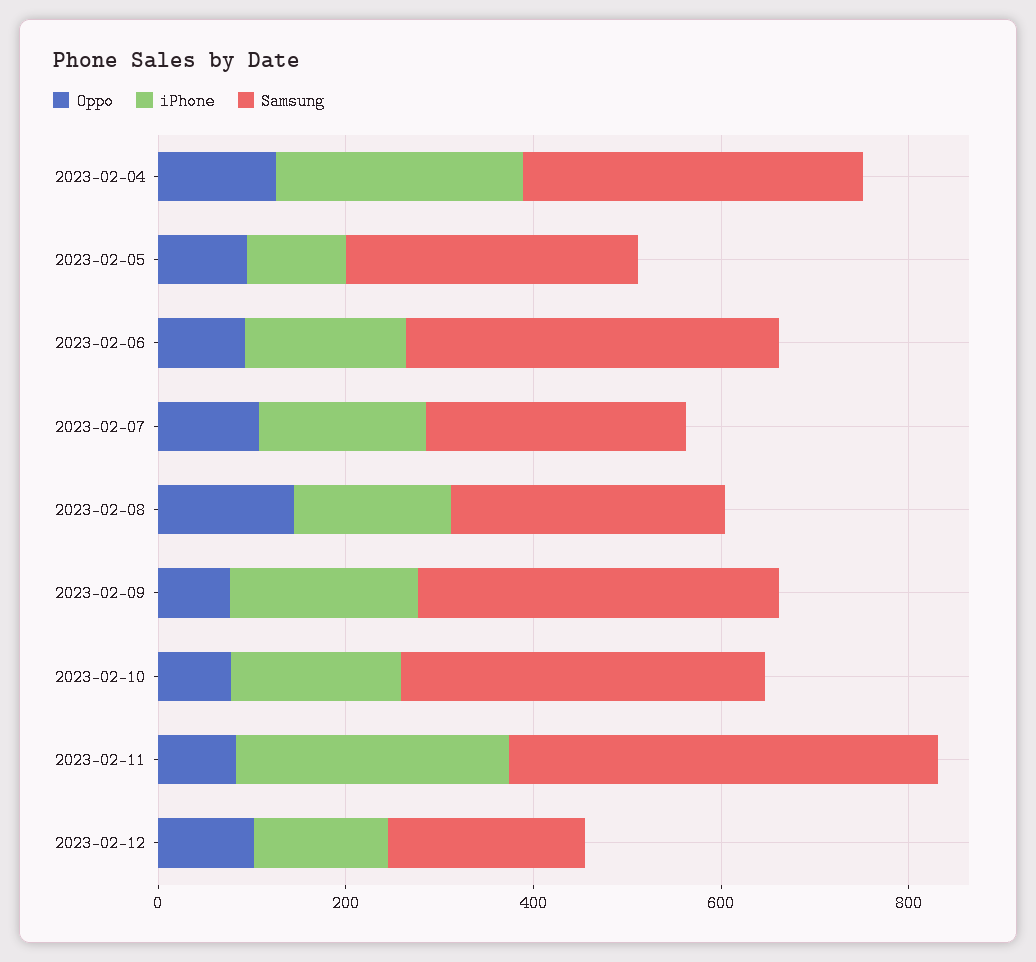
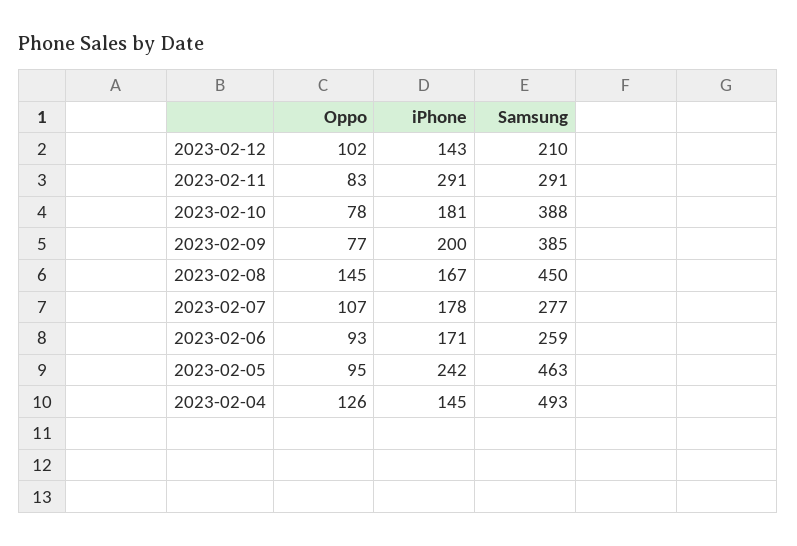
iPhone, 2023-02-04: 250 -> 145
Samsung, 2023-02-04: 350 -> 493
iPhone, 2023-02-05: 100 -> 242
Samsung, 2023-02-05: 300 -> 463
Samsung, 2023-02-06: 400 -> 259
Samsung, 2023-02-08: 300 -> 450
Samsung, 2023-02-11: 450 -> 291

